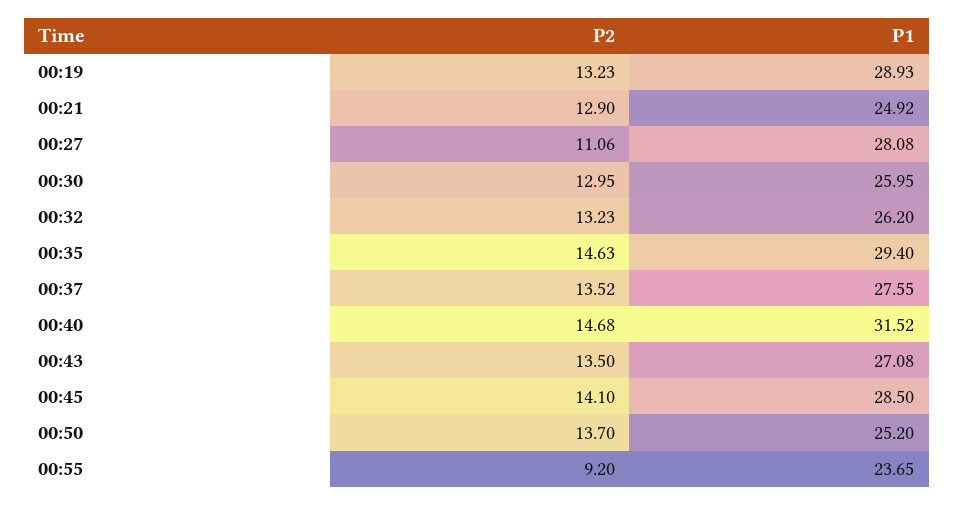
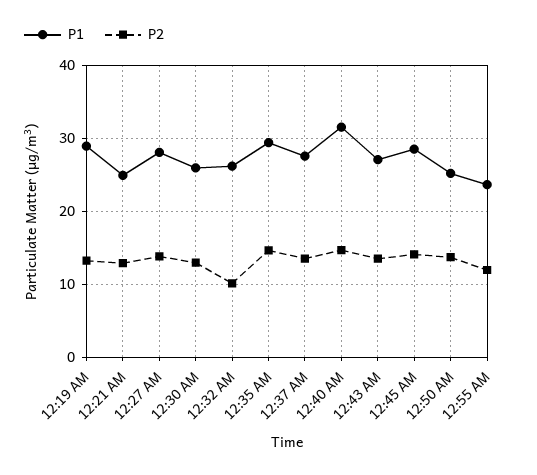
P2, 00:27: 11.06 -> 14
P2, 00:32: 13.23 -> 10
P2, 00:55: 9.2 -> 12

